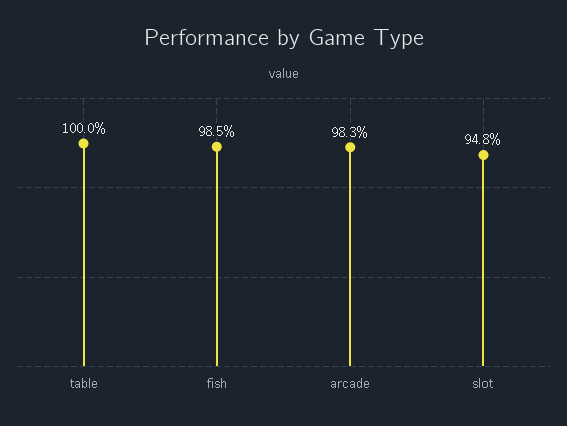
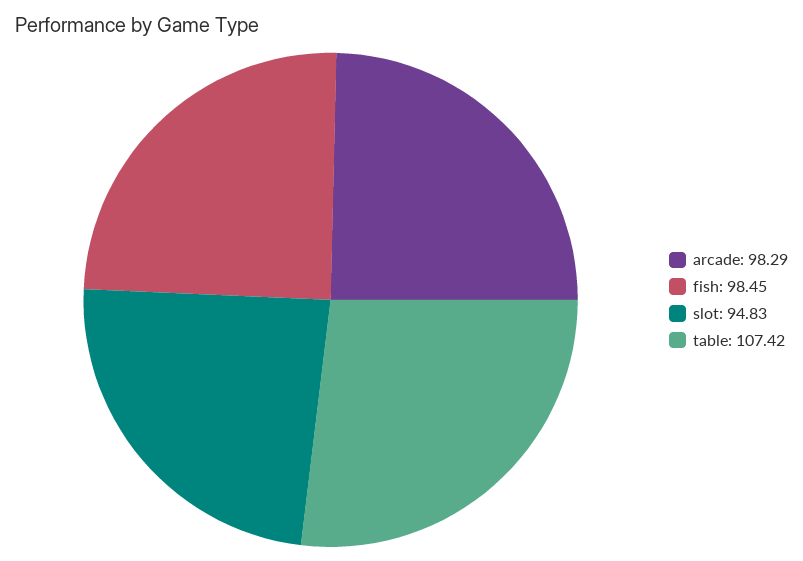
table: 100 -> 107.42

